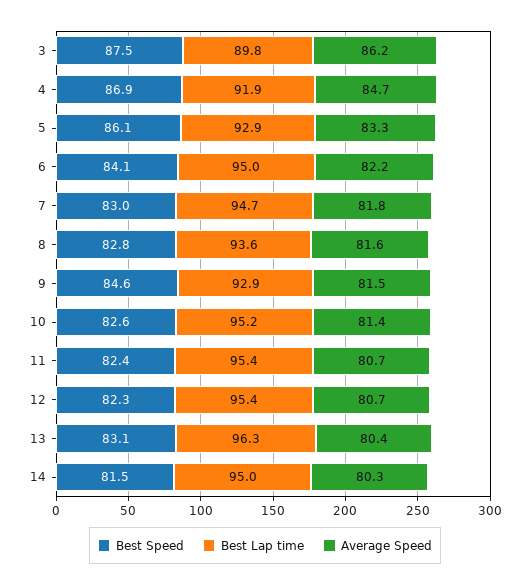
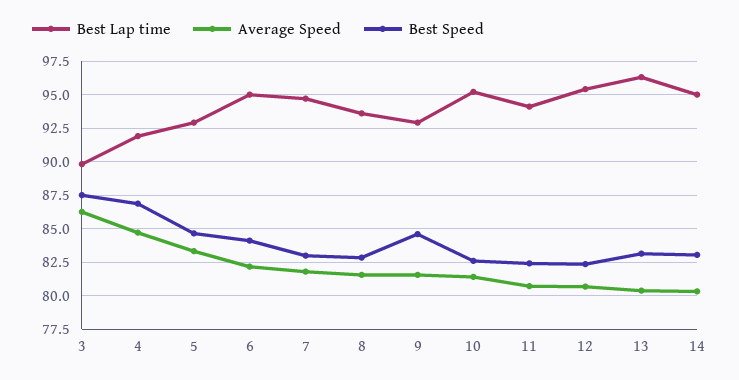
Best Speed, 5: 86.1 -> 84.5
Best Lap time, 11: 95.4 -> 94
Best Speed, 14: 81.5 -> 83

